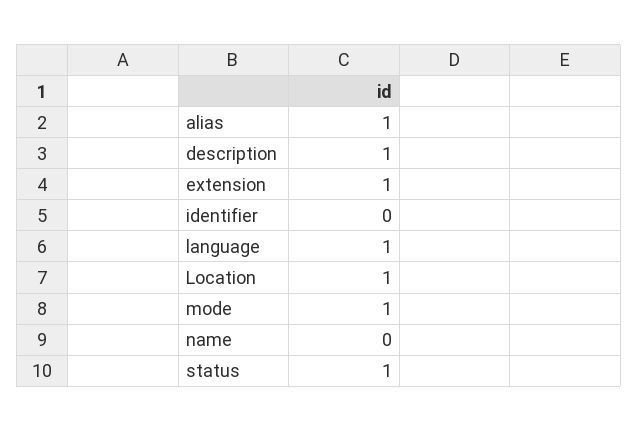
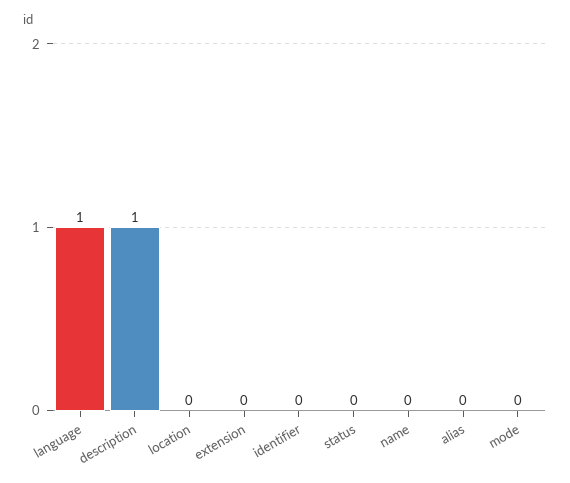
alias: 1 -> 0
extension: 1 -> 0
Location: 1 -> 0
mode: 1 -> 0
status: 1 -> 0

